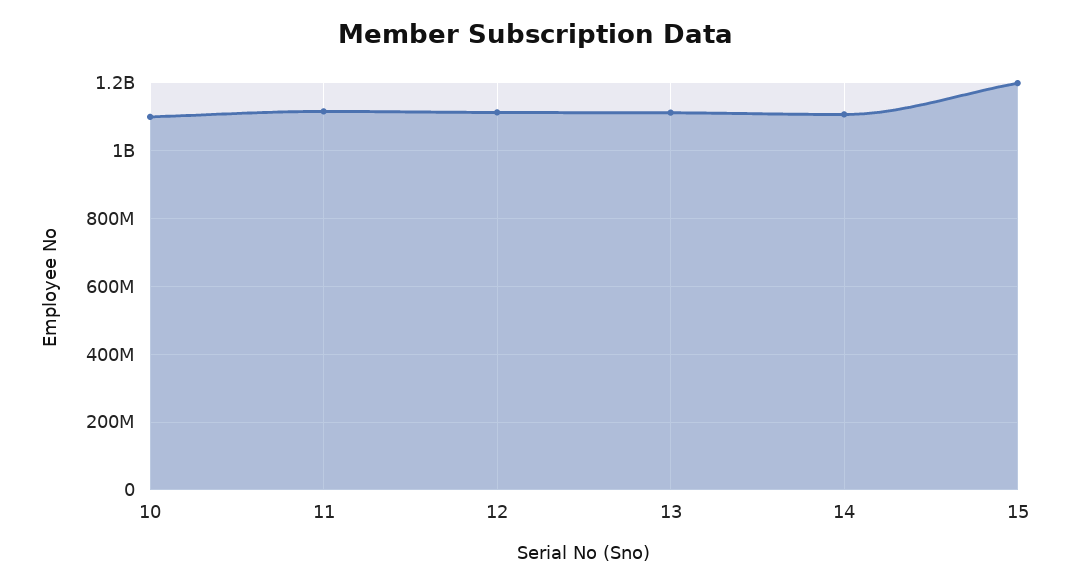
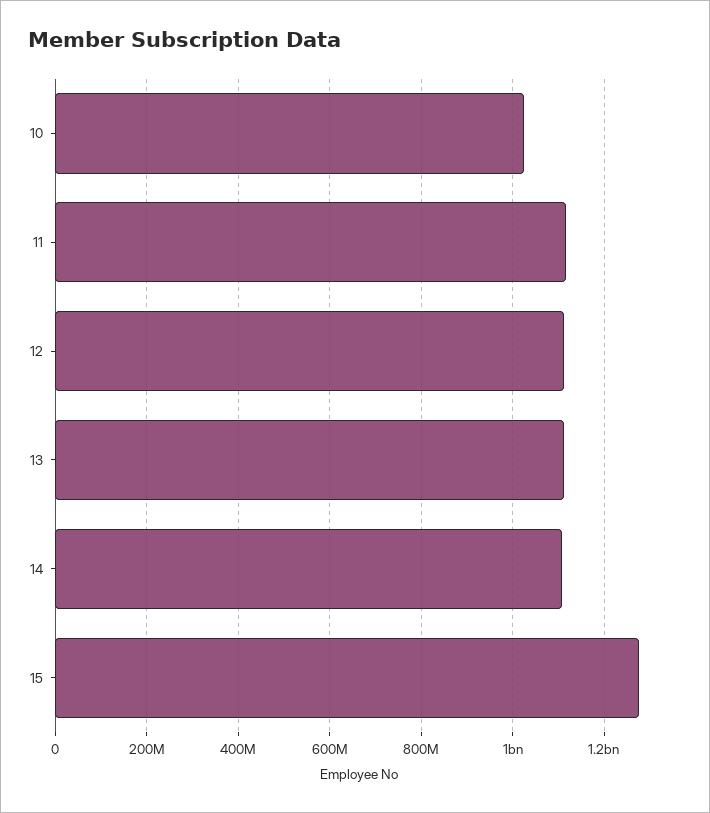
10: 1100000000 -> 1020000000
15: 1200000000 -> 1280000000

